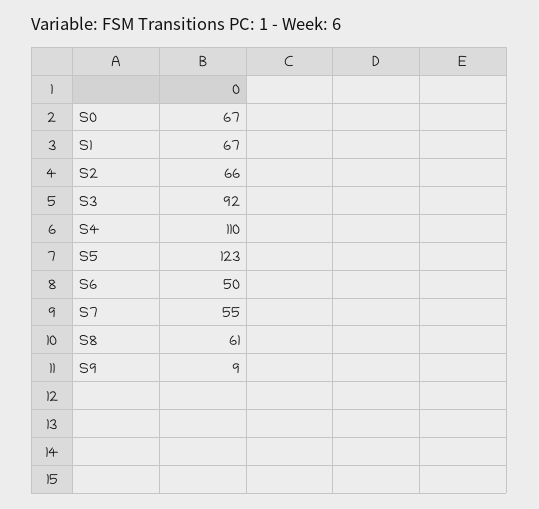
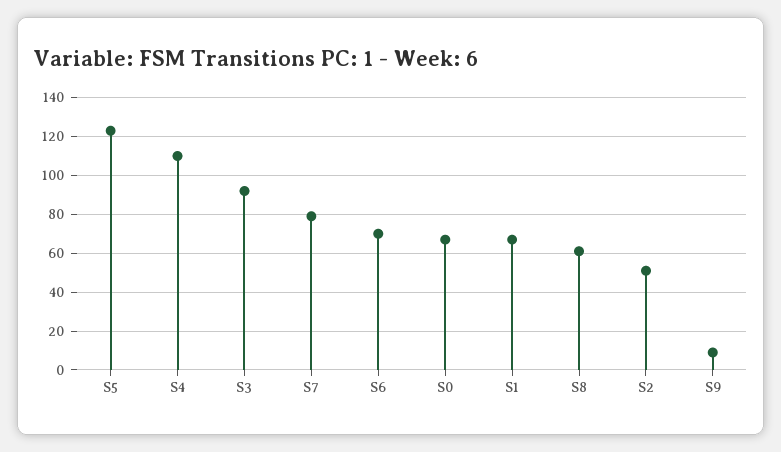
S2: 66 -> 50
S6: 50 -> 70
S7: 55 -> 80

